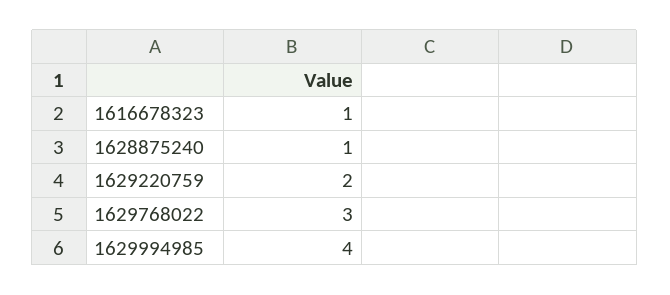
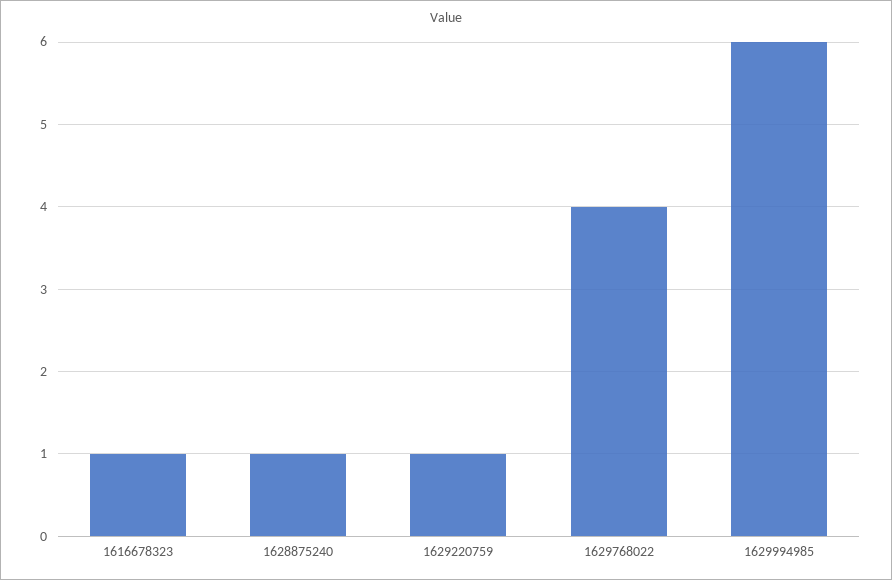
1629220759: 2 -> 1
1629768022: 3 -> 4
1629994985: 4 -> 6

